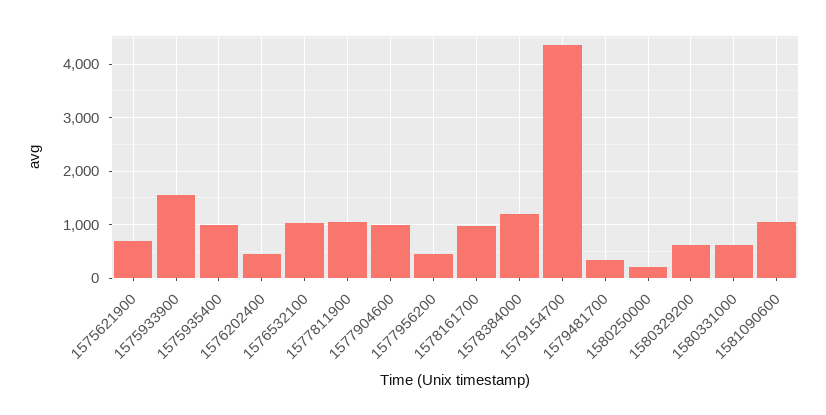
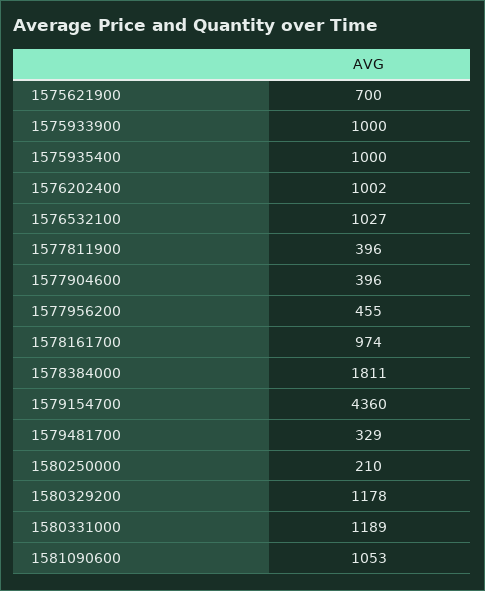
1575933900: 1600 -> 1000
1576202400: 400 -> 1002
1577811900: 1000 -> 396
1577904600: 1000 -> 396
1578384000: 1200 -> 1811
1580329200: 600 -> 1178
1580331000: 600 -> 1189

